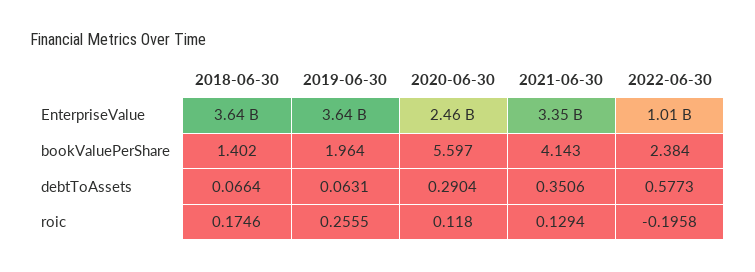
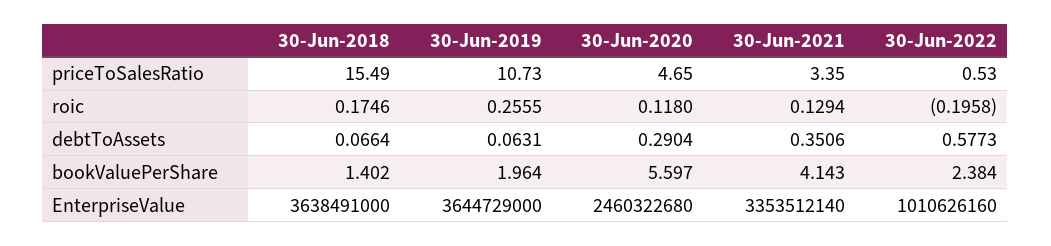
2018-06-30, priceToSalesRatio: none -> 15.49
2019-06-30, priceToSalesRatio: none -> 10.73
2020-06-30, priceToSalesRatio: none -> 4.65
2021-06-30, priceToSalesRatio: none -> 3.35
2022-06-30, priceToSalesRatio: none -> 0.53

